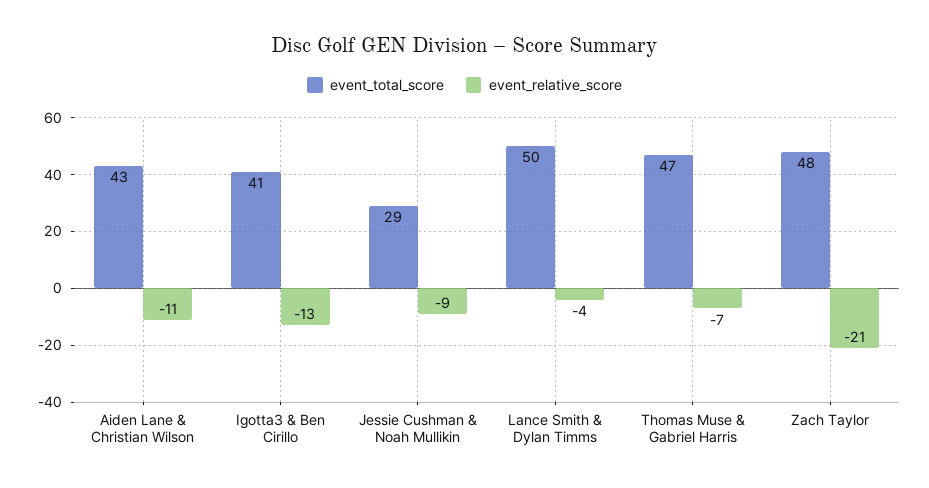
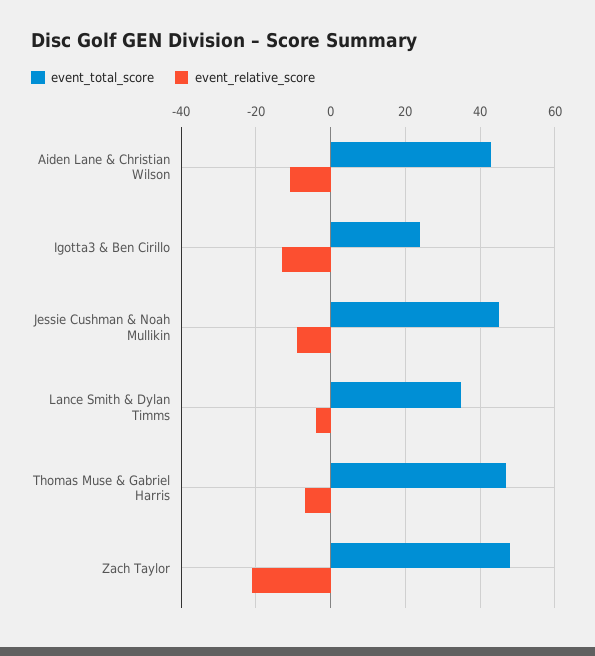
event_total_score, Igotta3 & Ben Cirillo: 41 -> 25
event_total_score, Jessie Cushman & Noah Mullikin: 29 -> 45
event_total_score, Lance Smith & Dylan Timms: 50 -> 35

